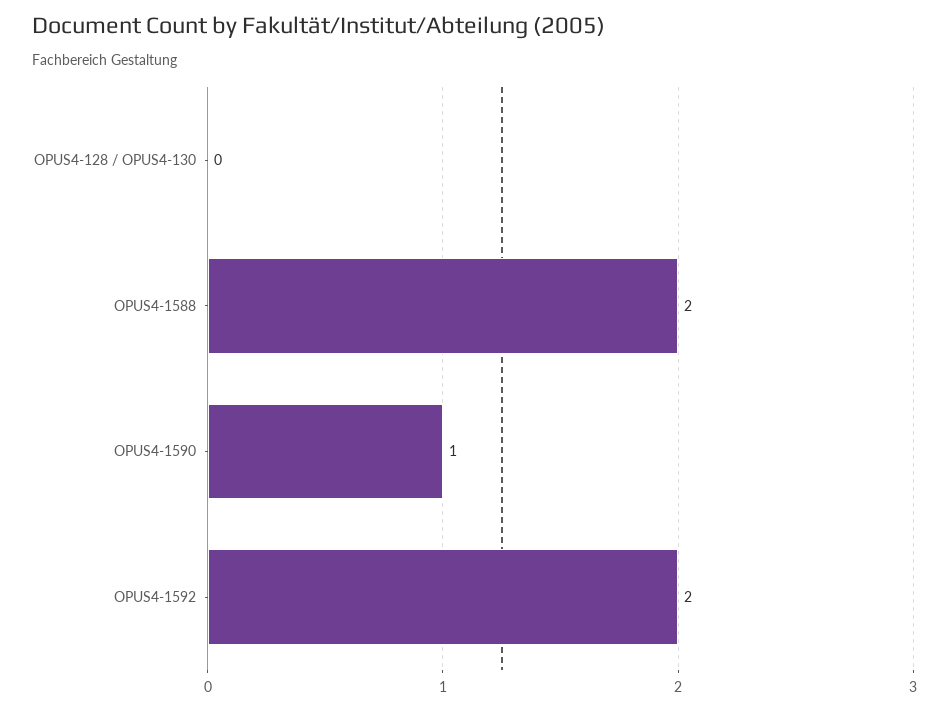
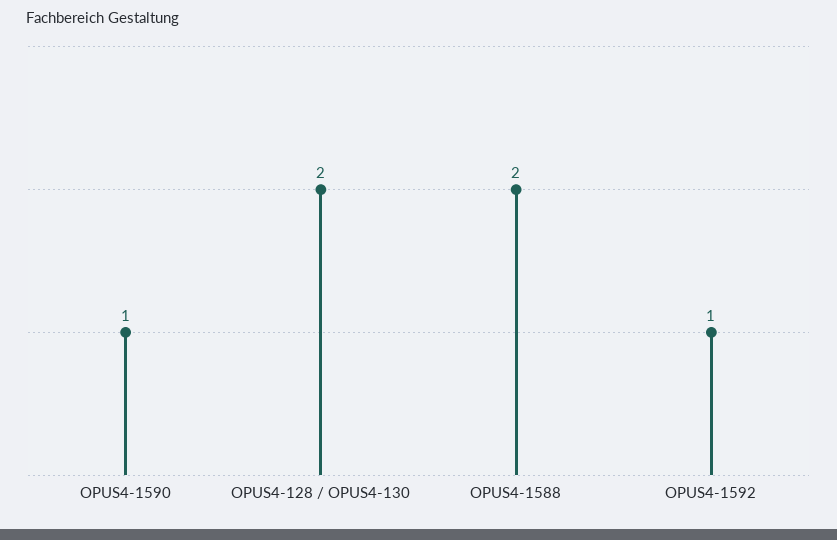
OPUS4-128 / OPUS4-130: 0 -> 2
OPUS4-1592: 2 -> 1

